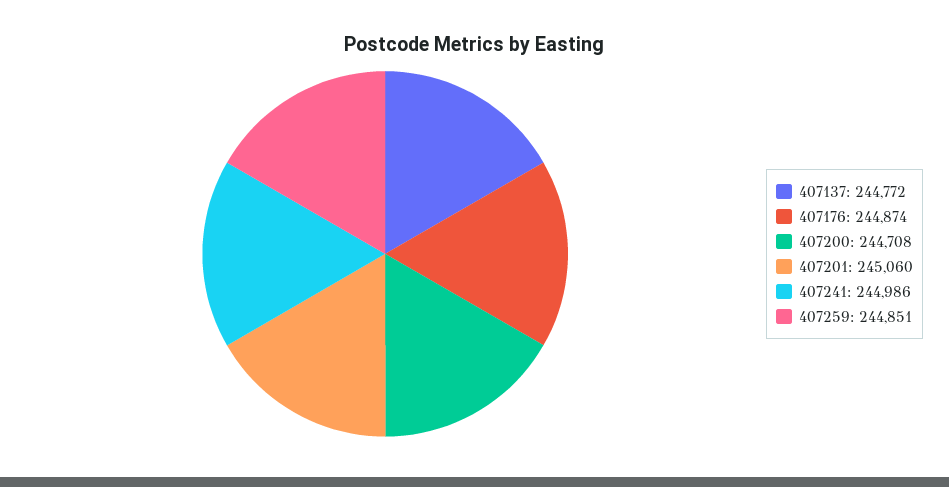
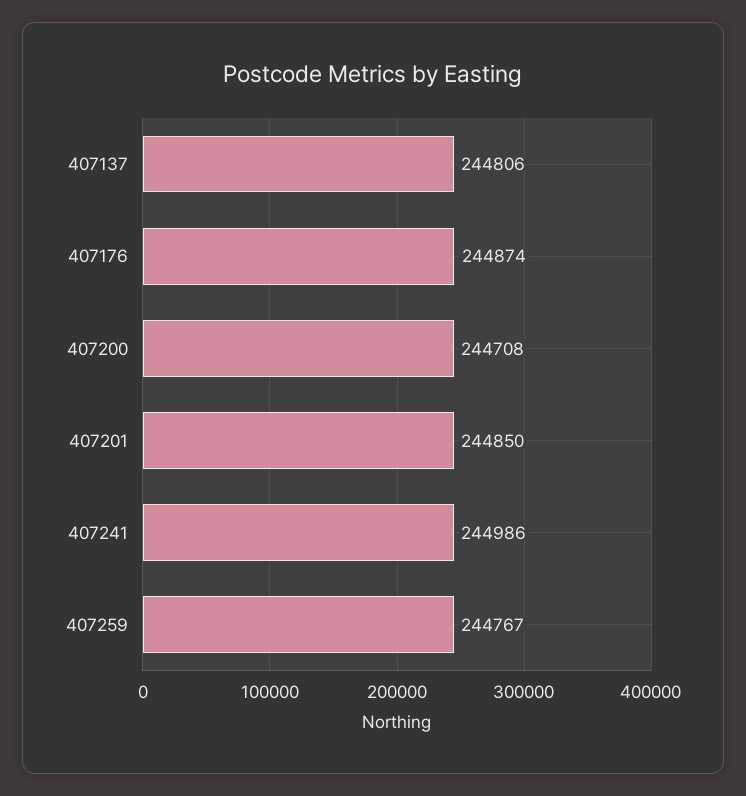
407137: 244772 -> 244806
407201: 245060 -> 244850
407259: 244851 -> 244767

